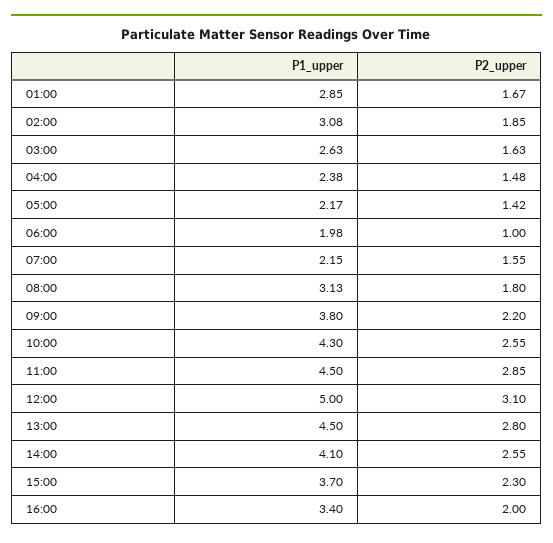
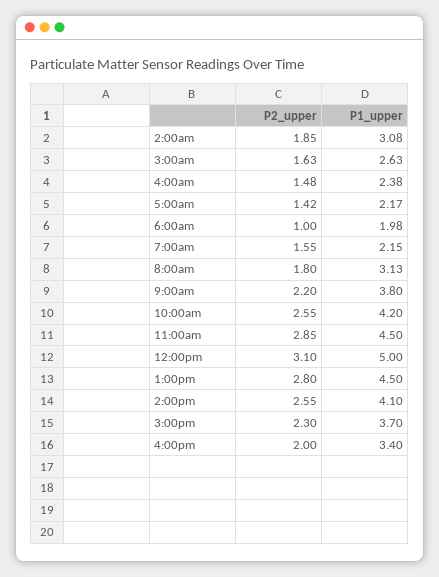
P1_upper, 01:00: 2.85 -> none
P2_upper, 01:00: 1.67 -> none
P1_upper, 10:00: 4.3 -> 4.2

